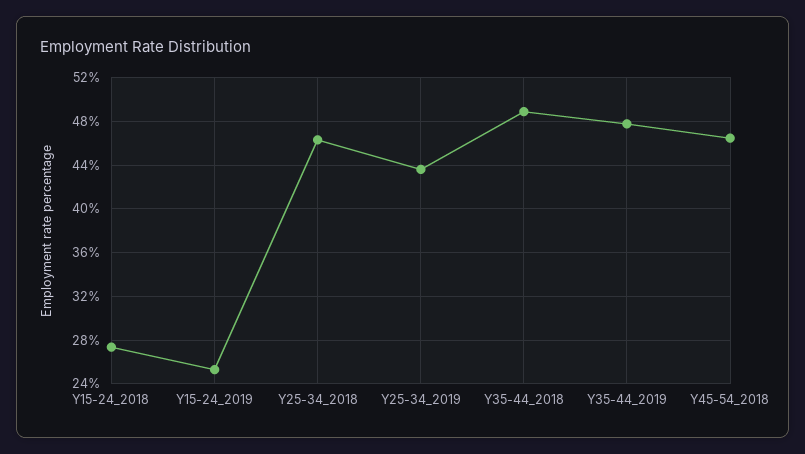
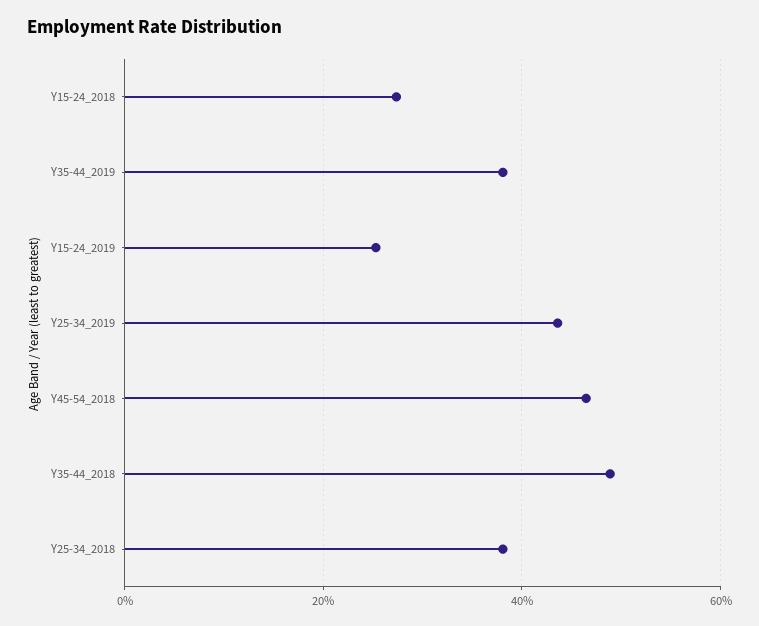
Y25-34_2018: 46 -> 38
Y35-44_2019: 48 -> 38

